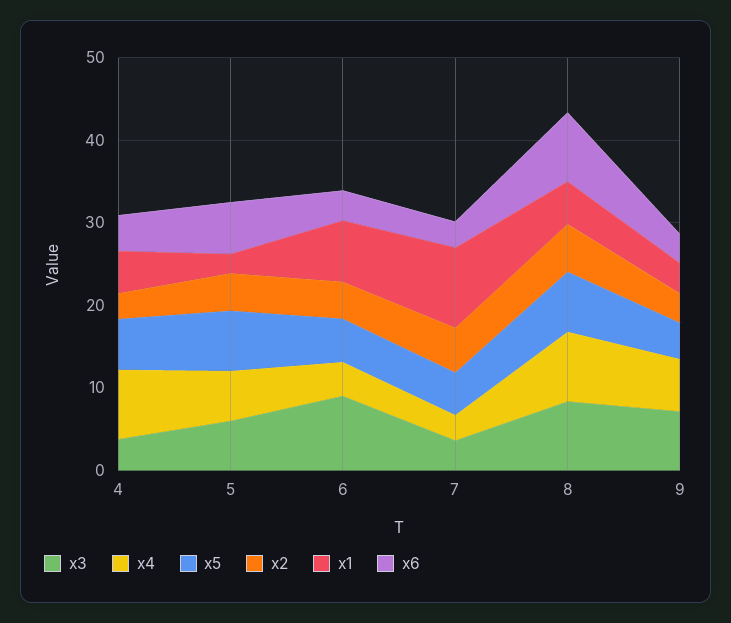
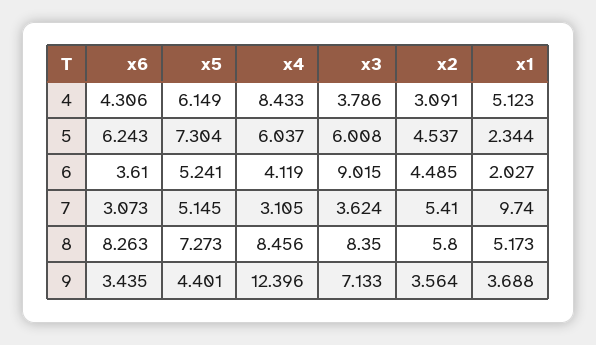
x1, 6: 8 -> 2.027
x4, 9: 6 -> 12.396

